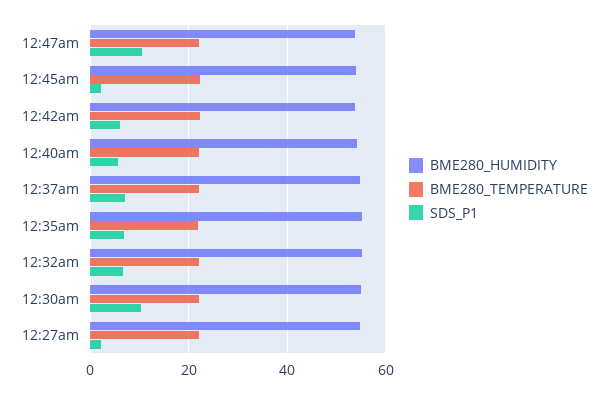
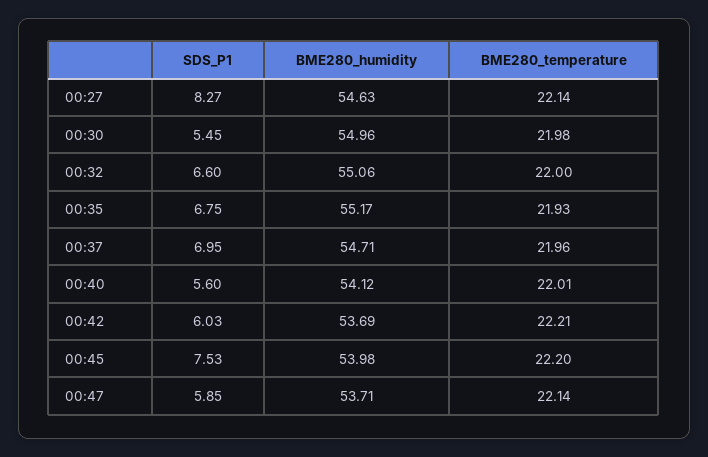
SDS_P1, 12:47am: 10 -> 5.85
SDS_P1, 12:45am: 2 -> 7.53
SDS_P1, 12:30am: 10 -> 5.45
SDS_P1, 12:27am: 2 -> 8.27

